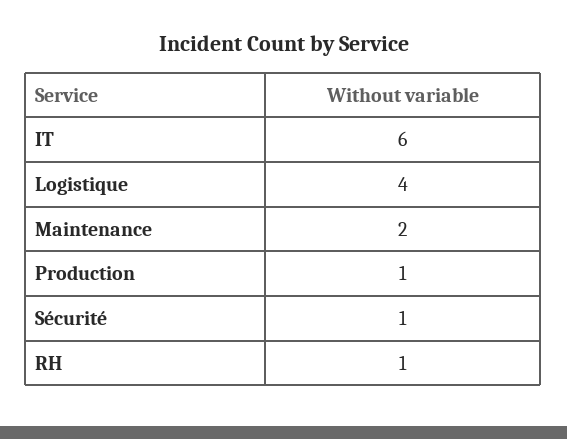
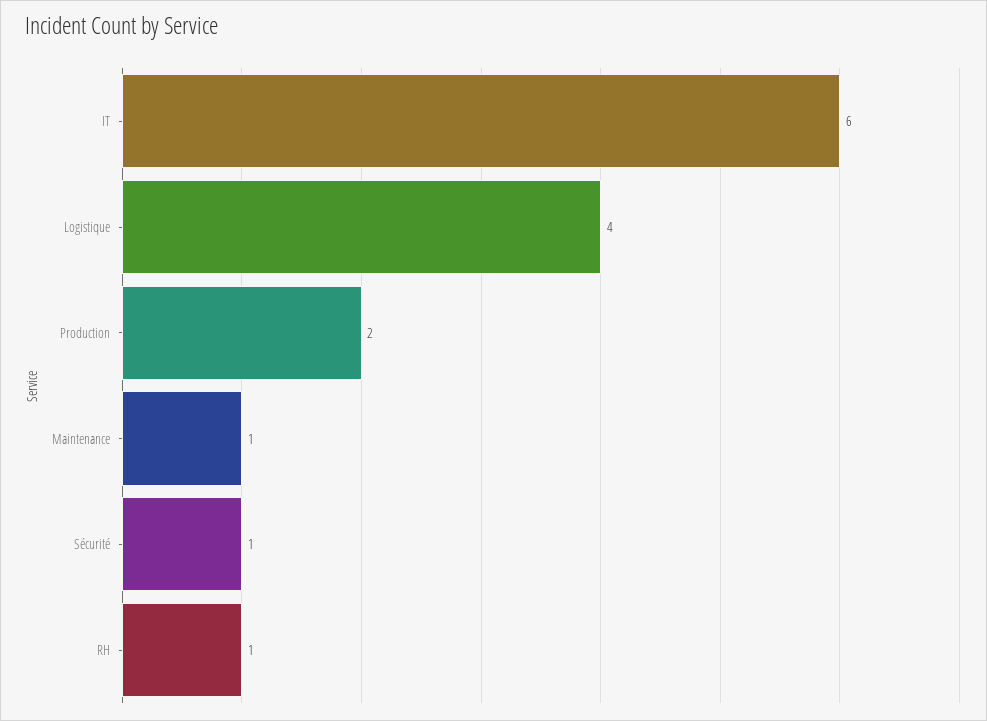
Maintenance: 2 -> 1
Production: 1 -> 2

